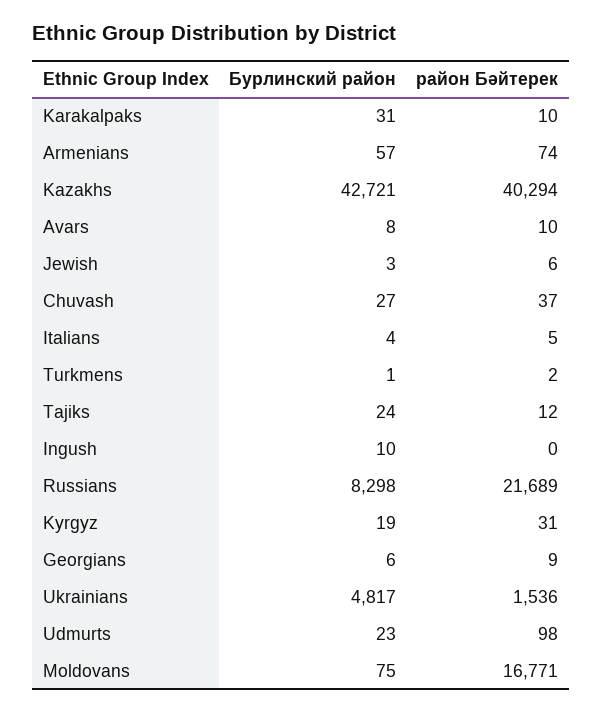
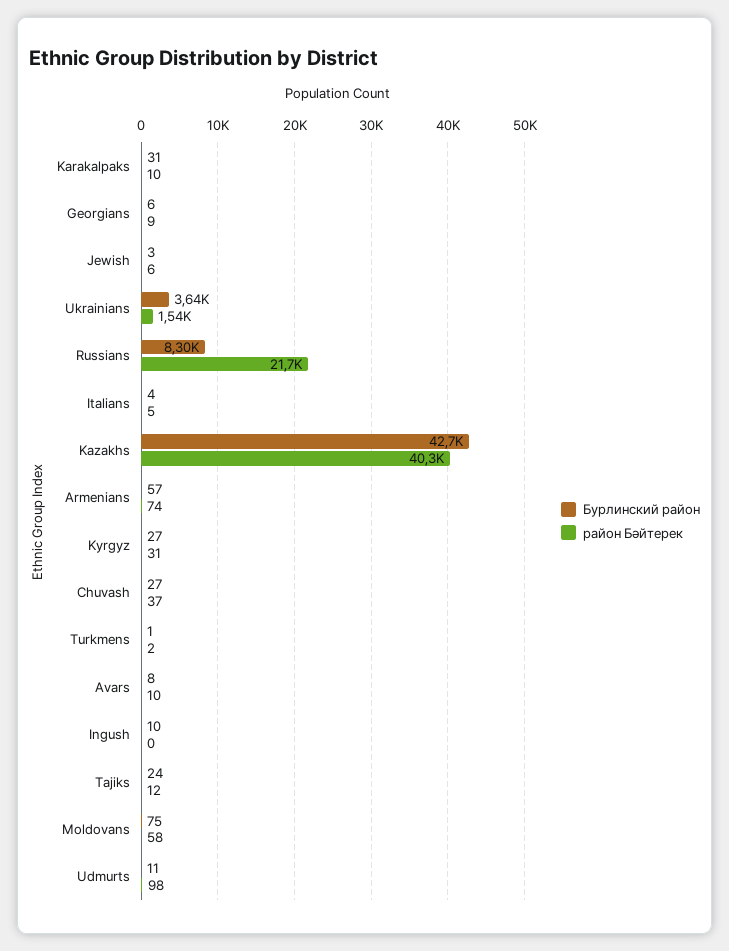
Бурлинский район, Kyrgyz: 19 -> 27
Бурлинский район, Ukrainians: 4817 -> 3640
Бурлинский район, Udmurts: 23 -> 11
район Бәйтерек, Moldovans: 16771 -> 58

